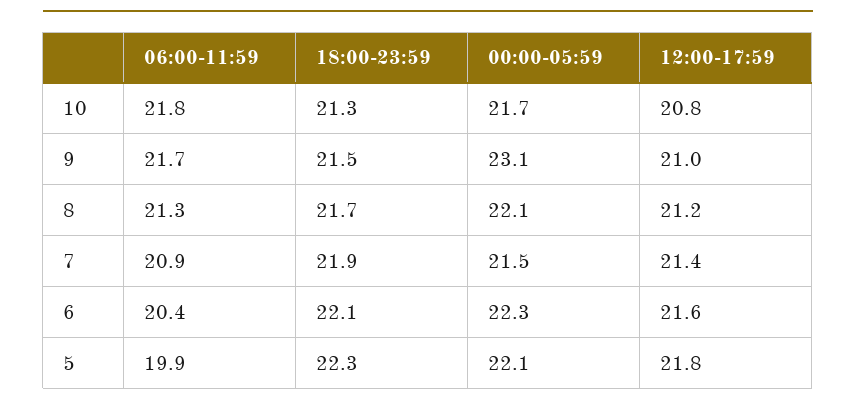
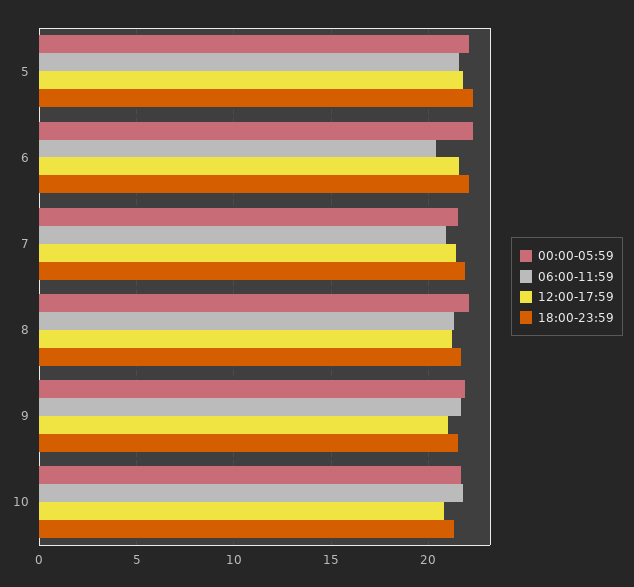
00:00-05:59, 9: 23.1 -> 22
06:00-11:59, 5: 19.9 -> 21.5

